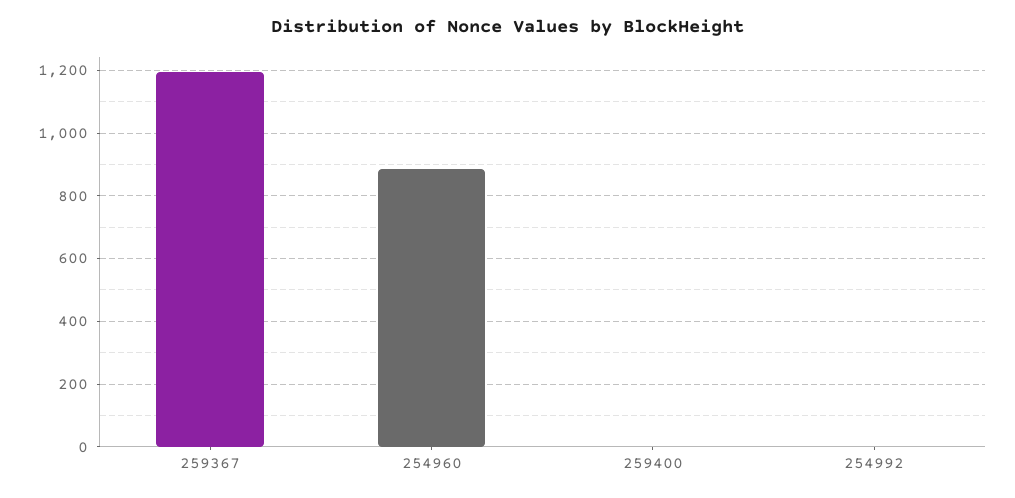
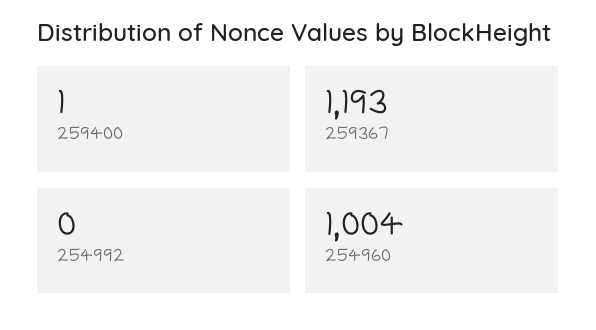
254960: 880 -> 1004

